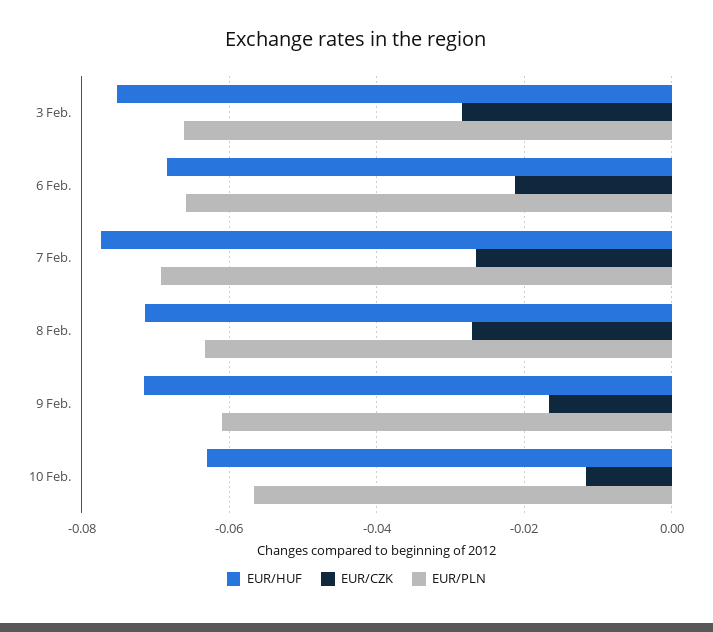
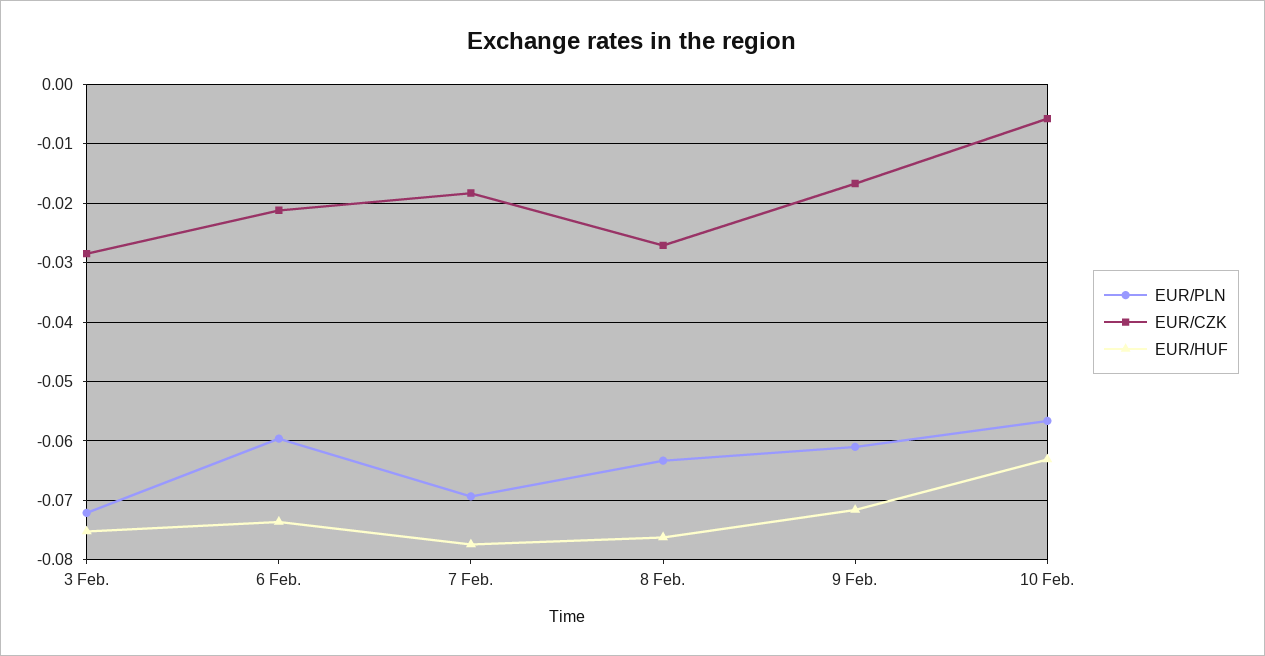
EUR/PLN, 3 Feb.: -0.066 -> -0.072
EUR/HUF, 6 Feb.: -0.068 -> -0.074
EUR/PLN, 6 Feb.: -0.066 -> -0.06
EUR/CZK, 7 Feb.: -0.026 -> -0.018
EUR/HUF, 8 Feb.: -0.072 -> -0.076
EUR/CZK, 10 Feb.: -0.012 -> -0.006

